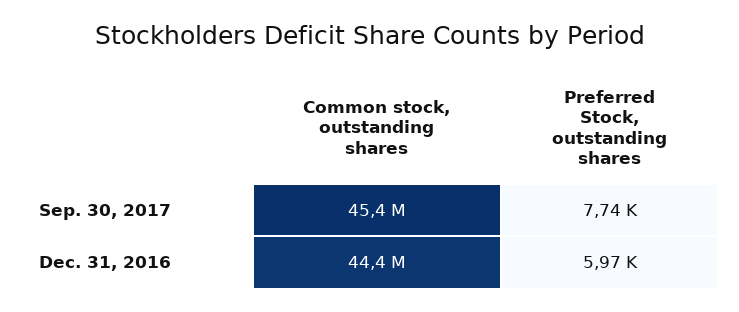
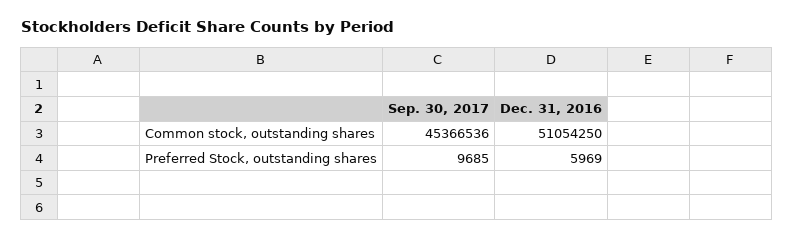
Preferred Stock, outstanding shares, Sep. 30, 2017: 7740 -> 9685
Common stock, outstanding shares, Dec. 31, 2016: 44400000 -> 51054250

